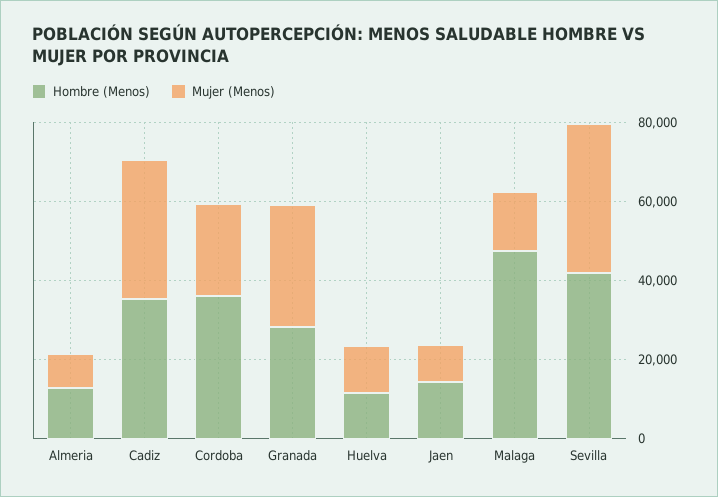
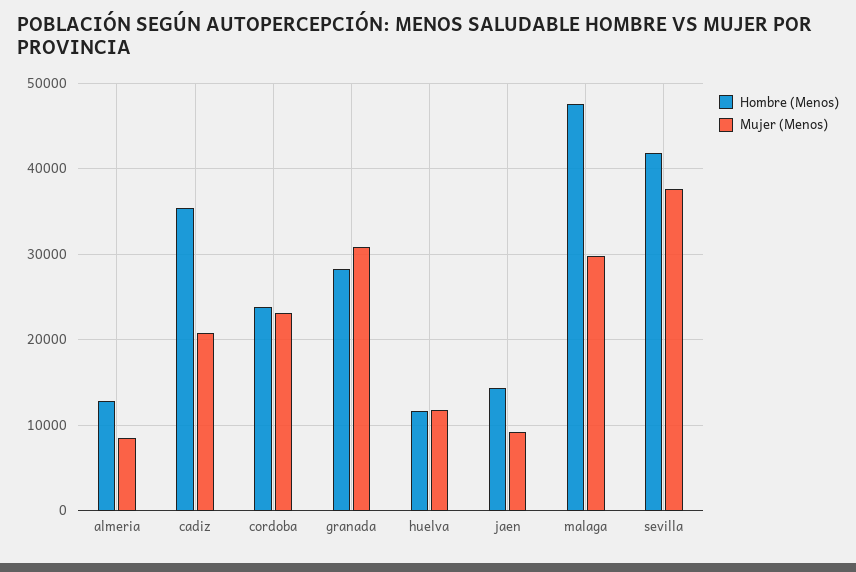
Mujer (Menos), Cadiz: 35000 -> 21000
Hombre (Menos), Cordoba: 35000 -> 24000
Mujer (Menos), Malaga: 15000 -> 30000

